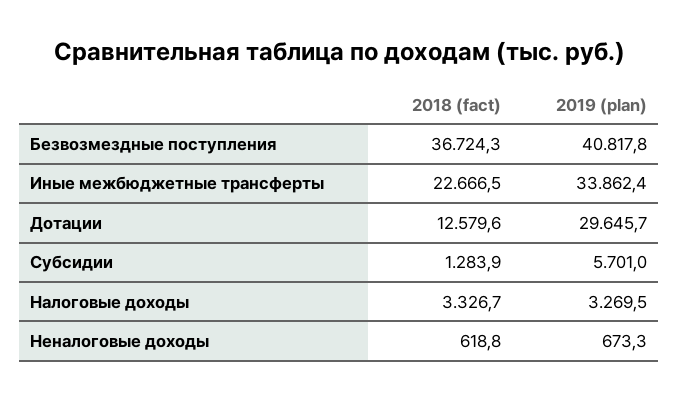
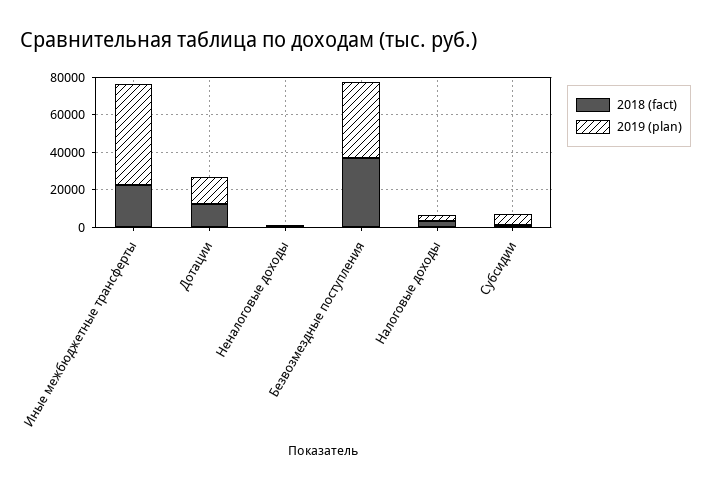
2019 (plan), Иные межбюджетные трансферты: 33862.4 -> 55000
2019 (plan), Дотации: 29645.7 -> 15000

